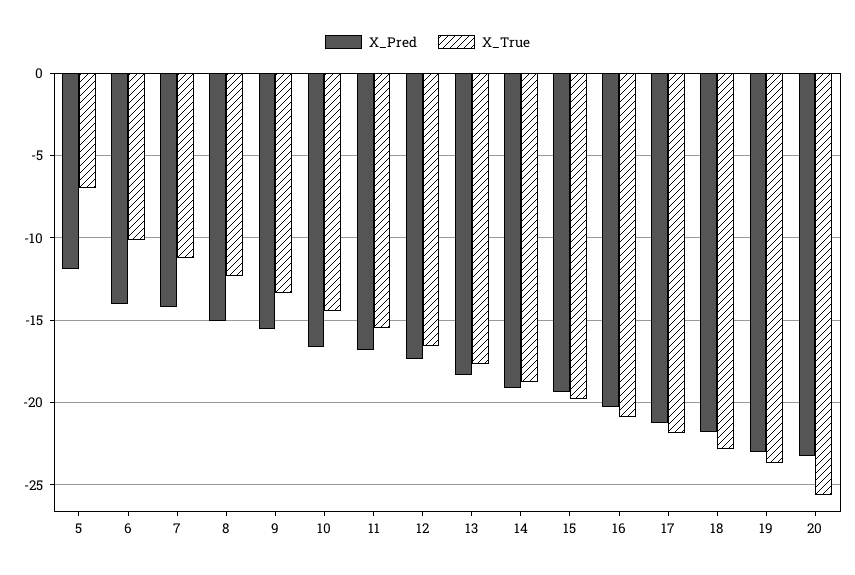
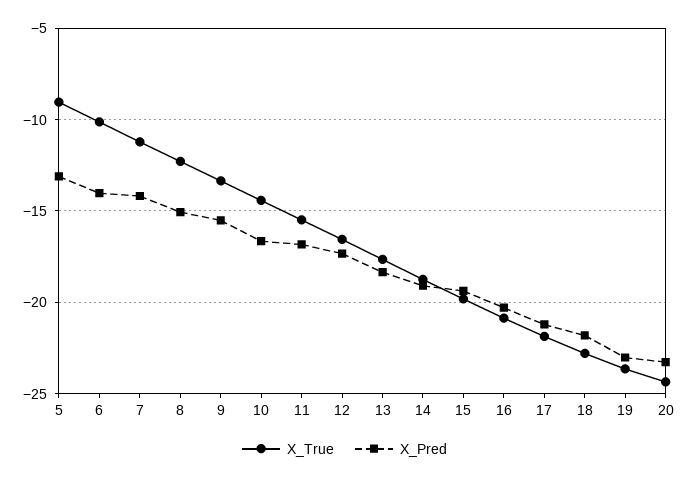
X_Pred, 5: -12 -> -13
X_True, 5: -7 -> -9
X_True, 20: -25.5 -> -24.5

